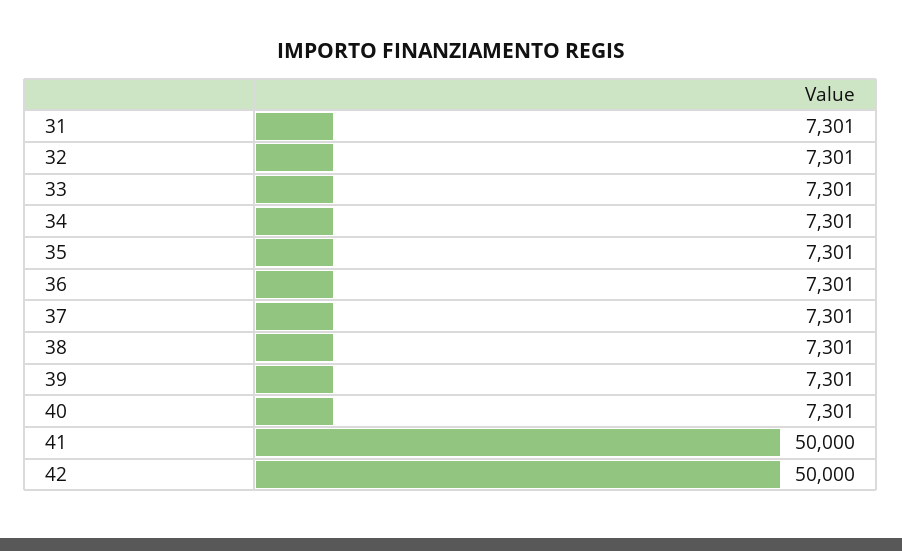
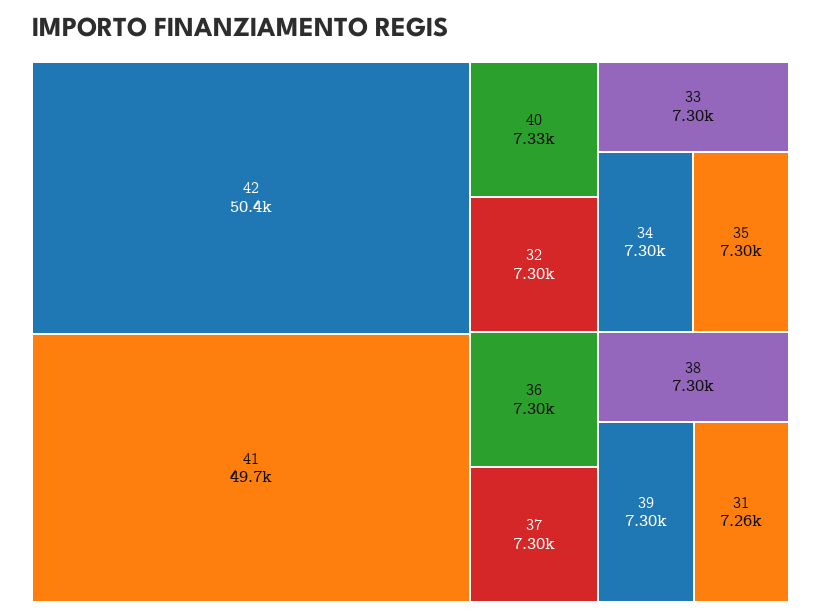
31: 7301 -> 7260
40: 7301 -> 7330
41: 50000 -> 49700
42: 50000 -> 50400

